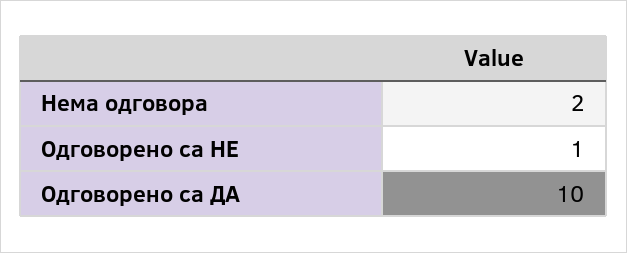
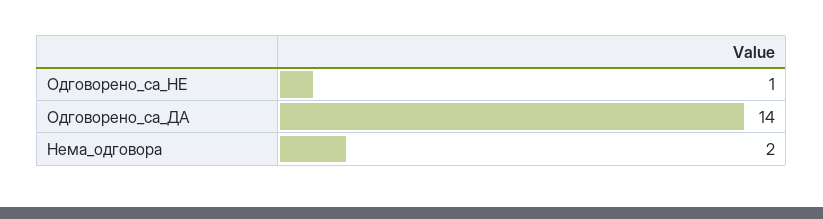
Одговорено са ДА: 10 -> 14

